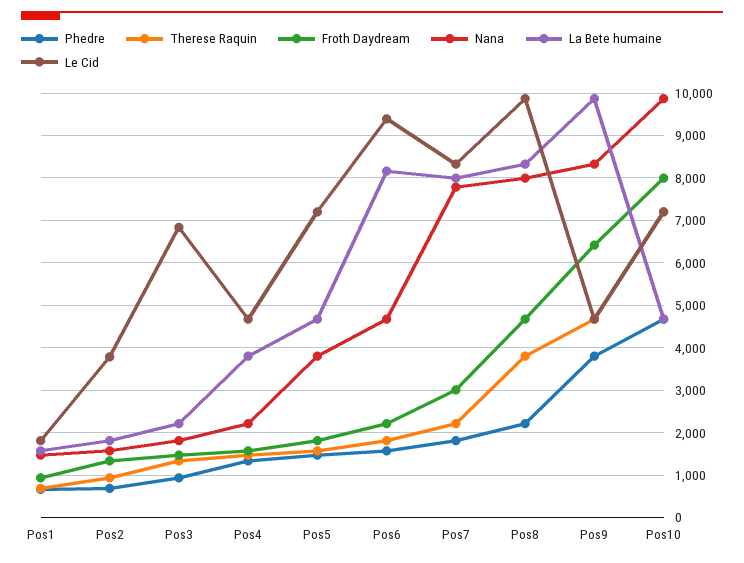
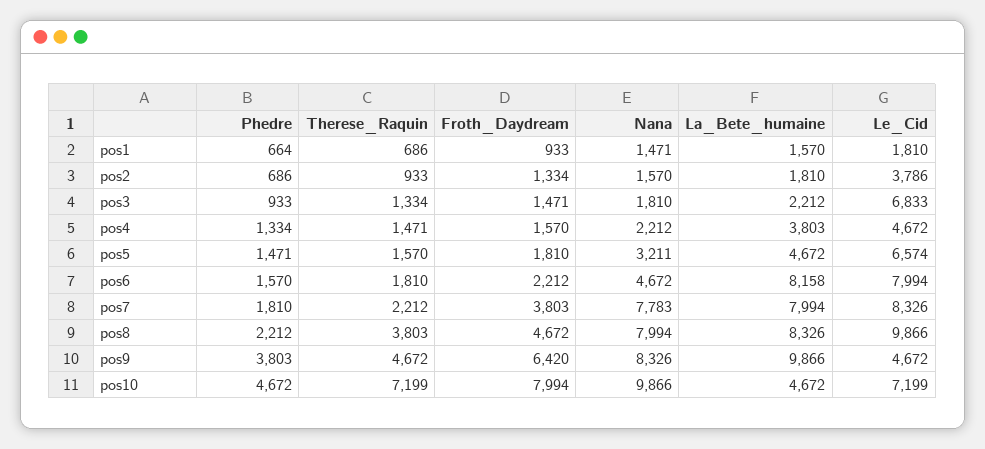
Nana, Pos5: 3800 -> 3211
Le Cid, Pos5: 7200 -> 6574
Le Cid, Pos6: 9400 -> 7994
Froth Daydream, Pos7: 3000 -> 3803

